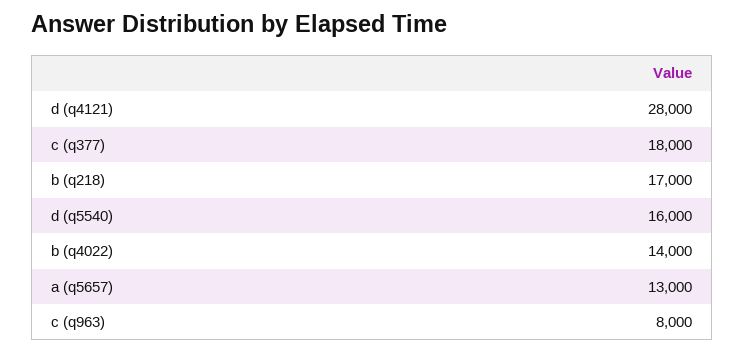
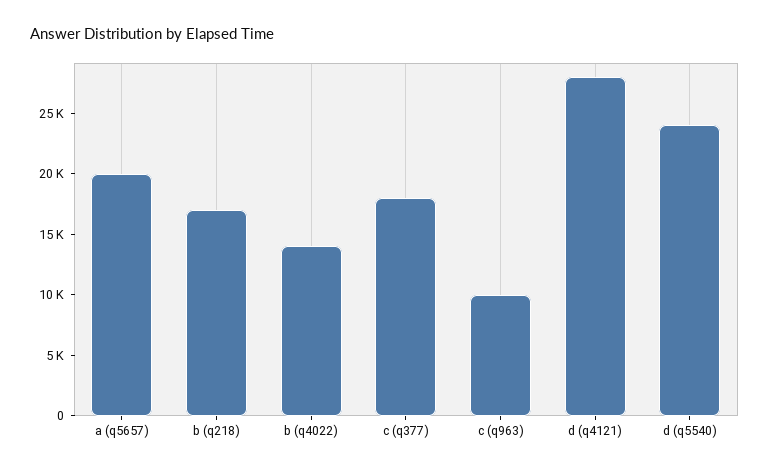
d (q5540): 16000 -> 24000
a (q5657): 13000 -> 20000
c (q963): 8000 -> 10000

